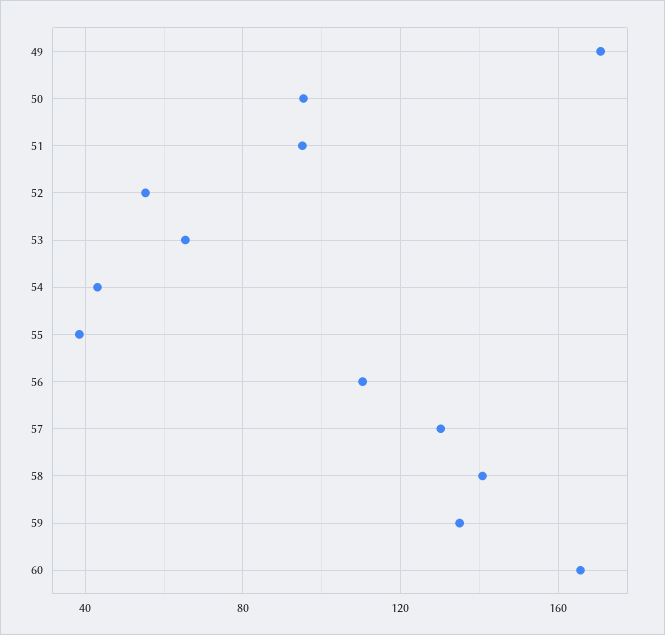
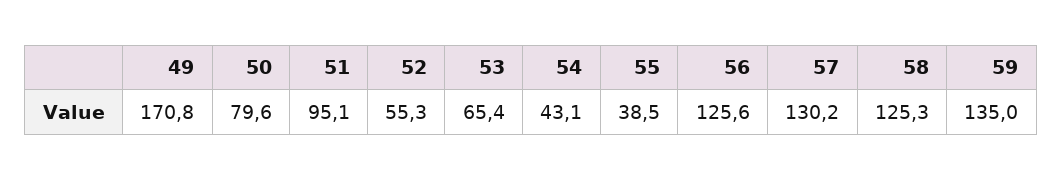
50: 95 -> 79.6
56: 110 -> 125.6
58: 140 -> 125.3
60: 165 -> none

